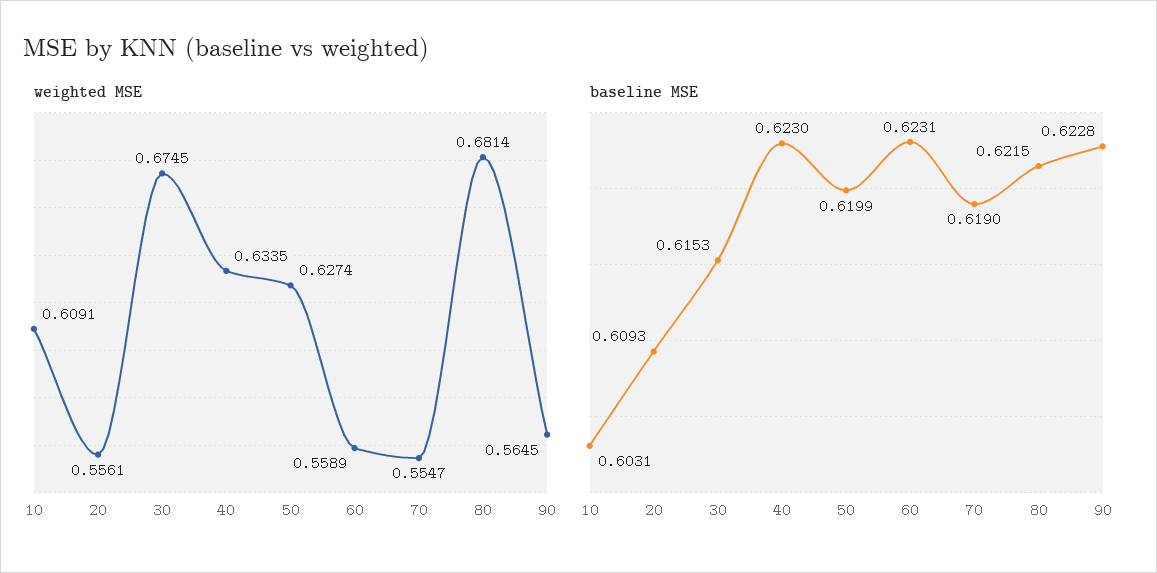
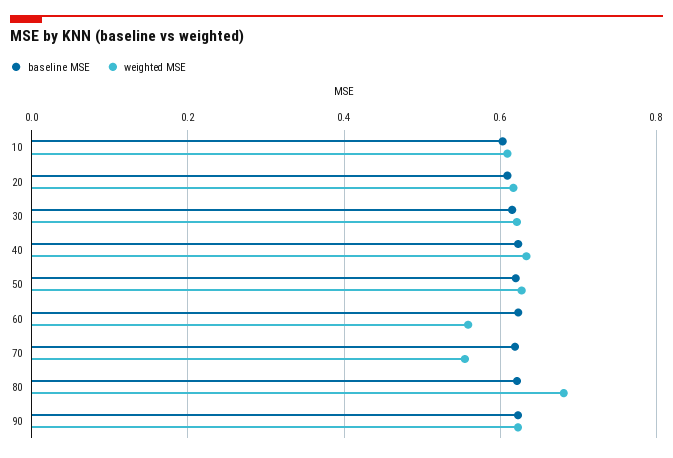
weighted MSE, 20: 0.5561 -> 0.62
weighted MSE, 30: 0.6745 -> 0.62
weighted MSE, 90: 0.5645 -> 0.62

